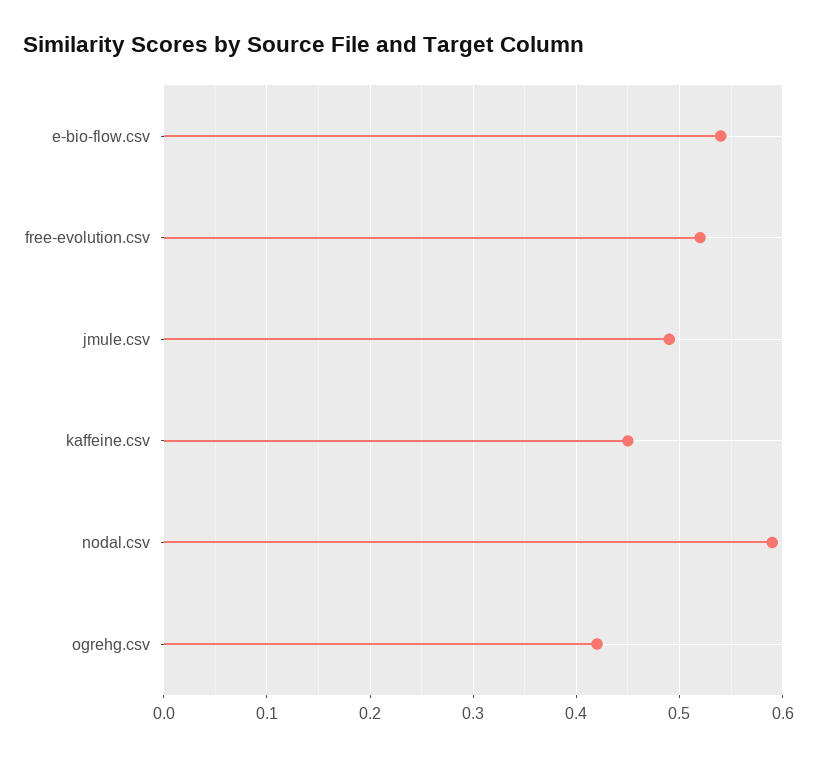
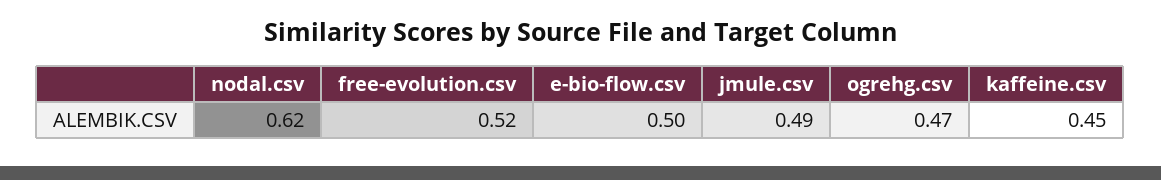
e-bio-flow.csv: 0.54 -> 0.5
nodal.csv: 0.59 -> 0.62
ogrehg.csv: 0.42 -> 0.47

